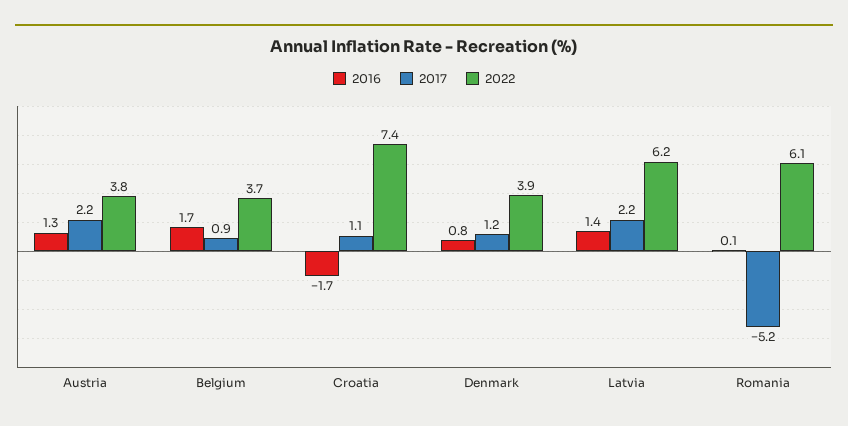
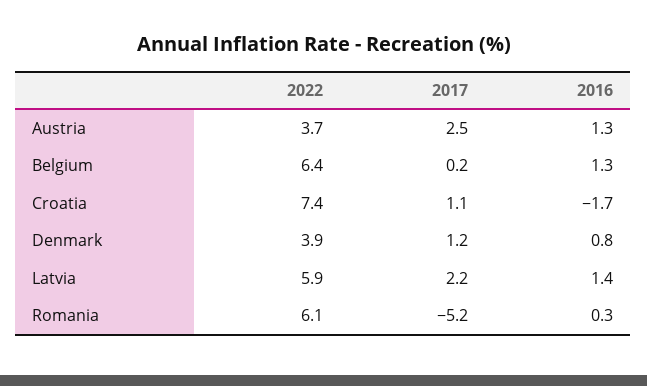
2017, Austria: 2.2 -> 2.5
2022, Austria: 3.8 -> 3.7
2016, Belgium: 1.7 -> 1.3
2017, Belgium: 0.9 -> 0.2
2022, Belgium: 3.7 -> 6.4
2022, Latvia: 6.2 -> 5.9
2016, Romania: 0.1 -> 0.3

